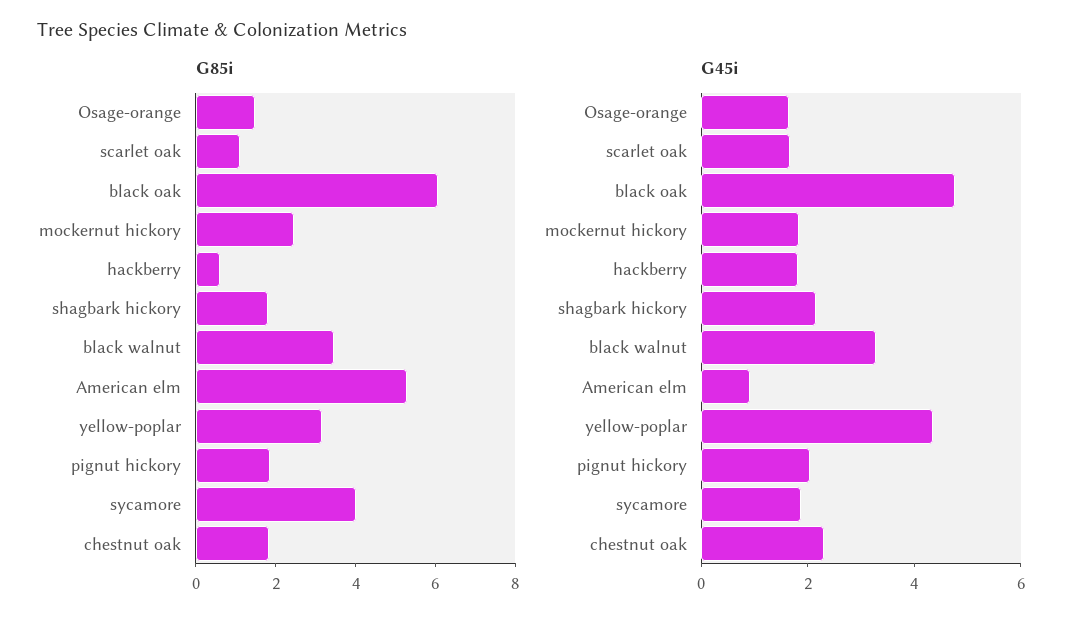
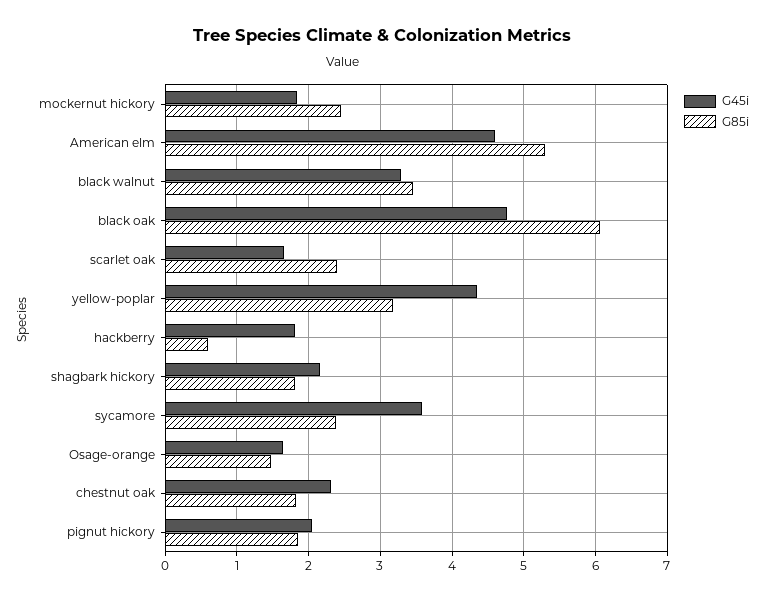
G85i, scarlet oak: 1 -> 2.4
G85i, sycamore: 4 -> 2.4
G45i, American elm: 1 -> 4.6
G45i, sycamore: 2 -> 3.6

